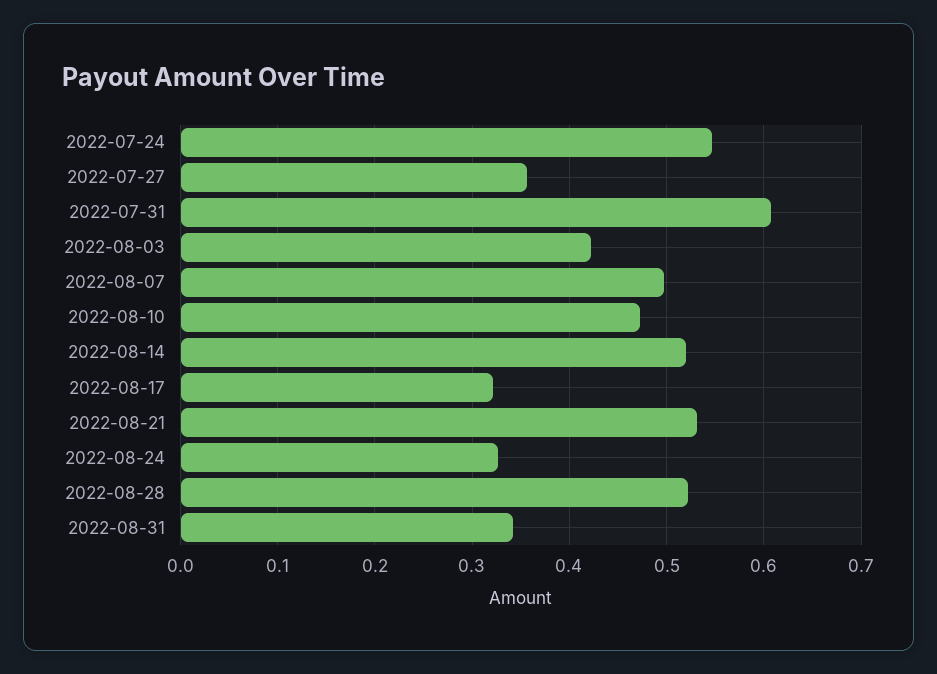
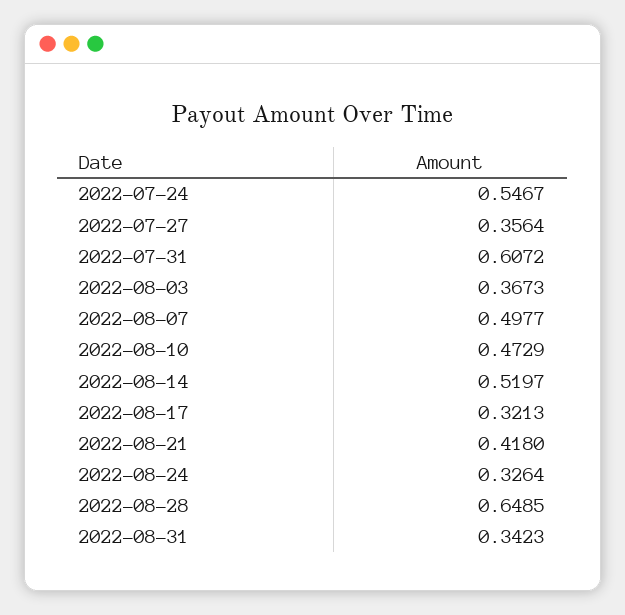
2022-08-03: 0.42 -> 0.3673
2022-08-21: 0.53 -> 0.418
2022-08-28: 0.52 -> 0.6485

